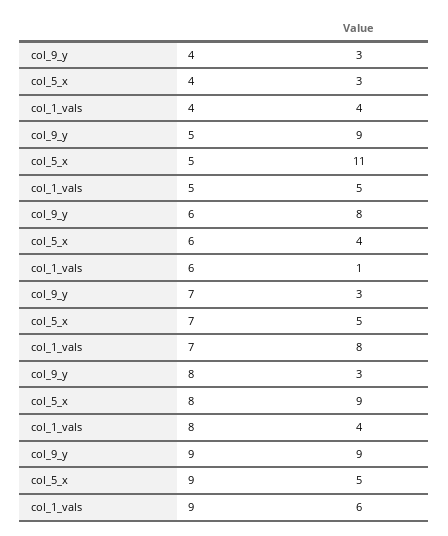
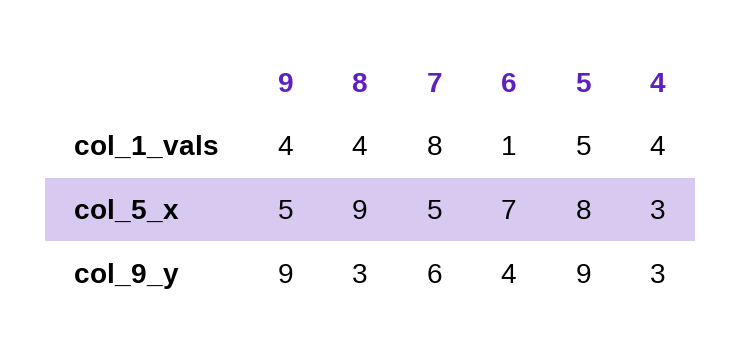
col_5_x, 5: 11 -> 8
col_9_y, 6: 8 -> 4
col_5_x, 6: 4 -> 7
col_9_y, 7: 3 -> 6
col_1_vals, 9: 6 -> 4

